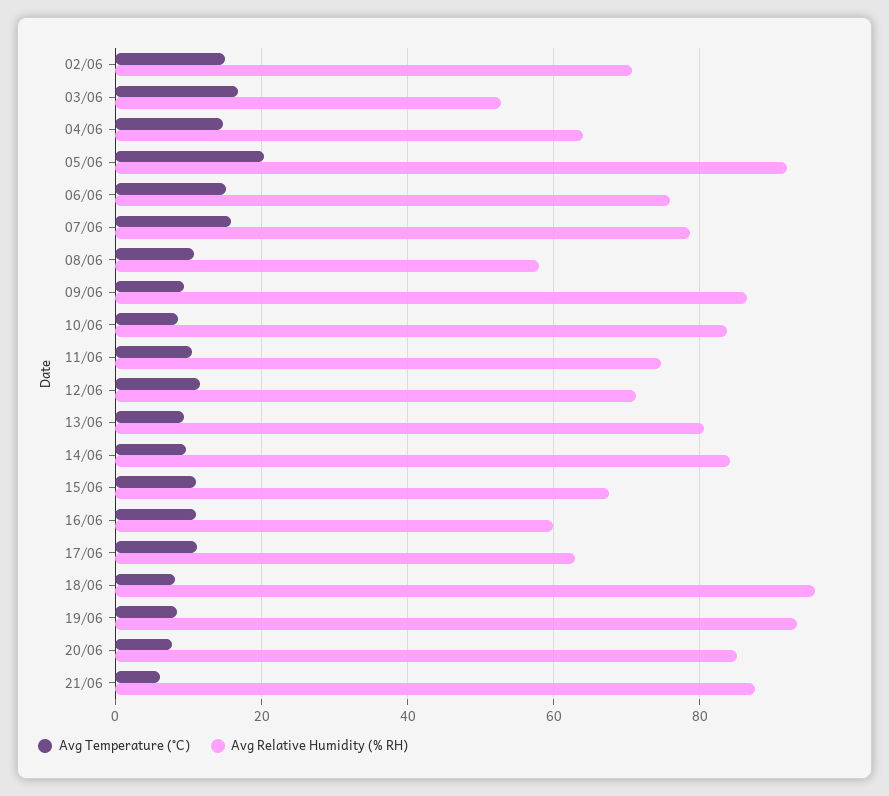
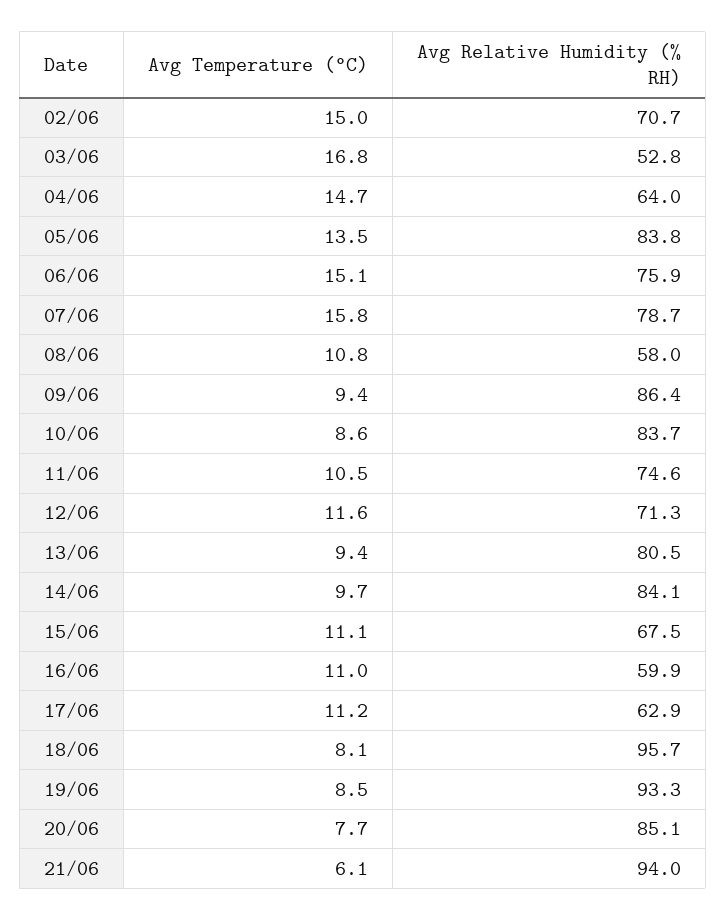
Avg Temperature (°C), 05/06: 20 -> 13.5
Avg Relative Humidity (% RH), 05/06: 92 -> 83.8
Avg Relative Humidity (% RH), 21/06: 88 -> 94

